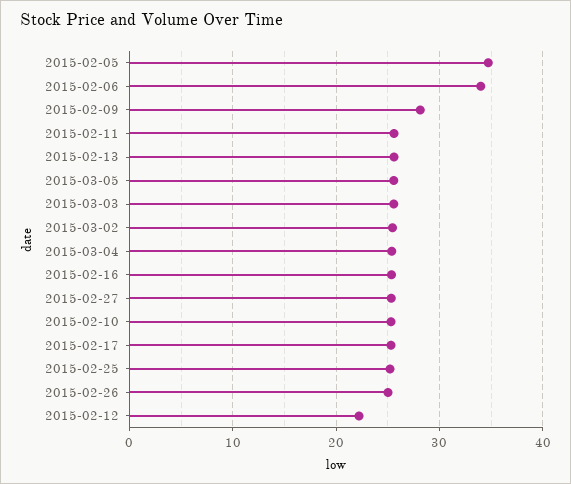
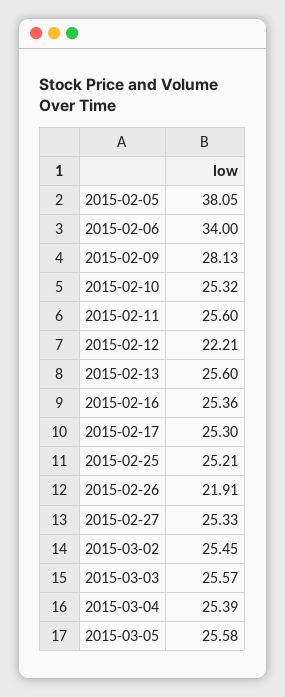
2015-02-05: 35 -> 38.05
2015-02-26: 25 -> 21.91

